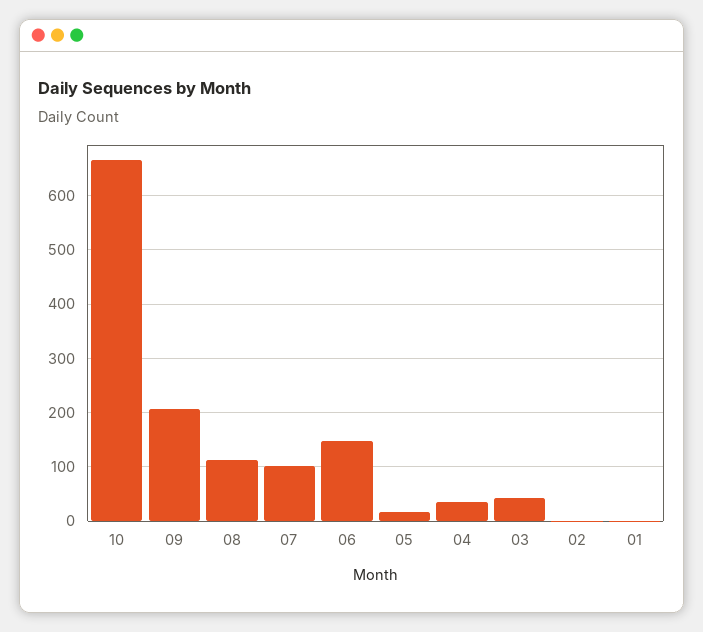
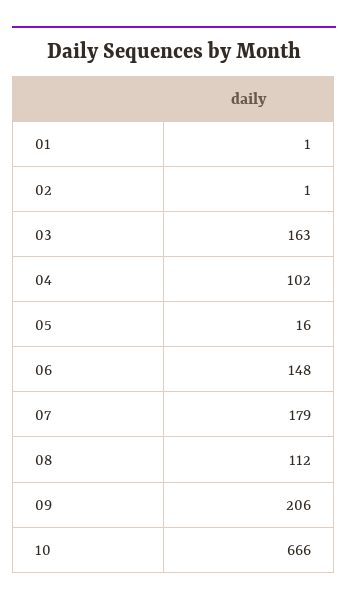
07: 100 -> 179
04: 40 -> 102
03: 40 -> 163

